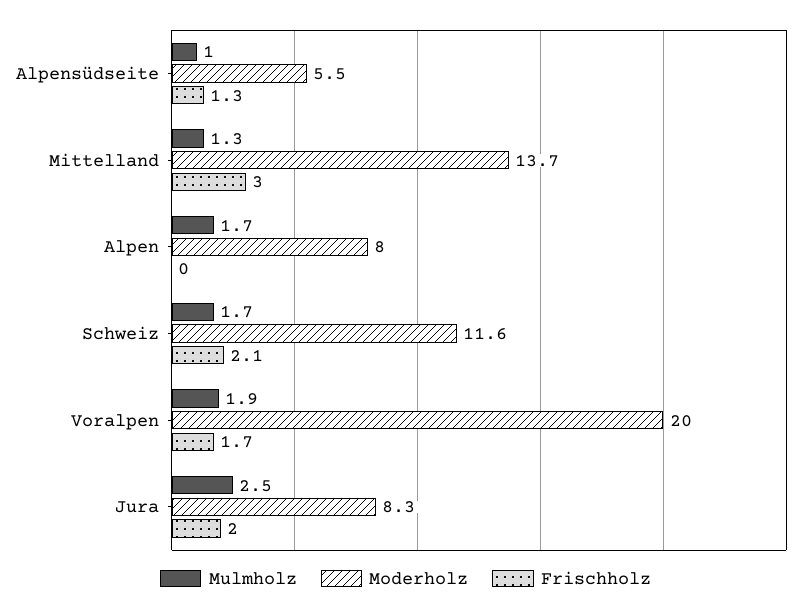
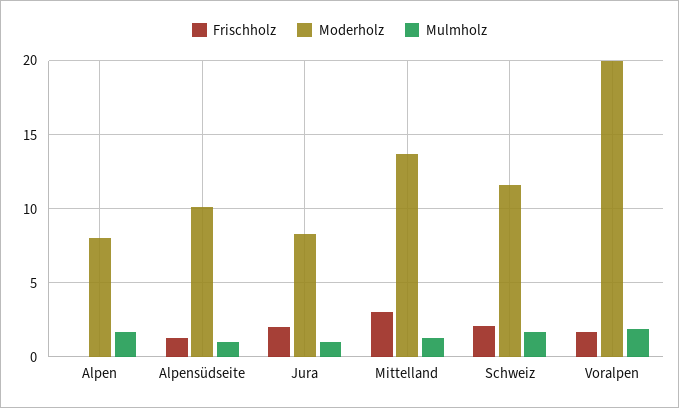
Moderholz, Alpensüdseite: 5.5 -> 10
Mulmholz, Jura: 2.5 -> 1

